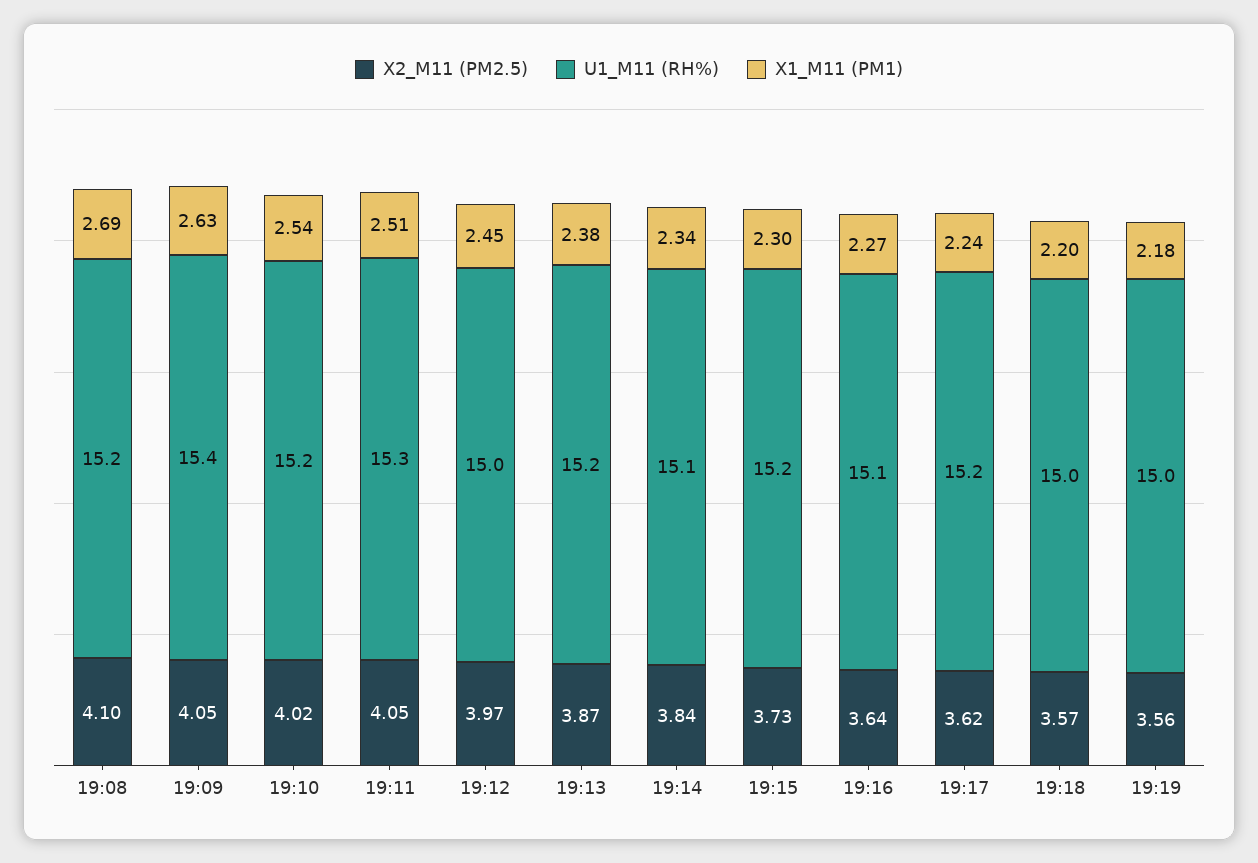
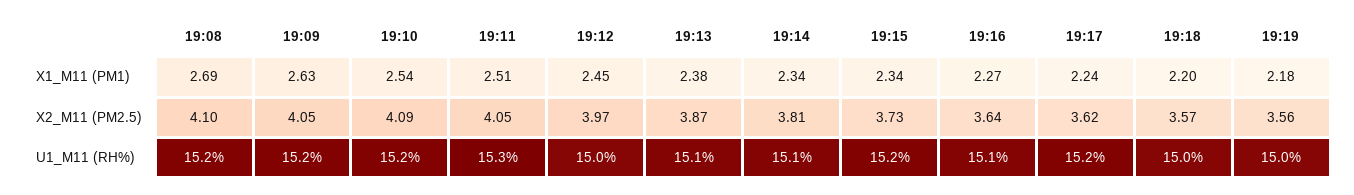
U1_M11 (RH%), 19:09: 15.4 -> 15.2
X2_M11 (PM2.5), 19:10: 4.02 -> 4.09
U1_M11 (RH%), 19:13: 15.2 -> 15.1
X2_M11 (PM2.5), 19:14: 3.84 -> 3.81
X1_M11 (PM1), 19:15: 2.3 -> 2.34

